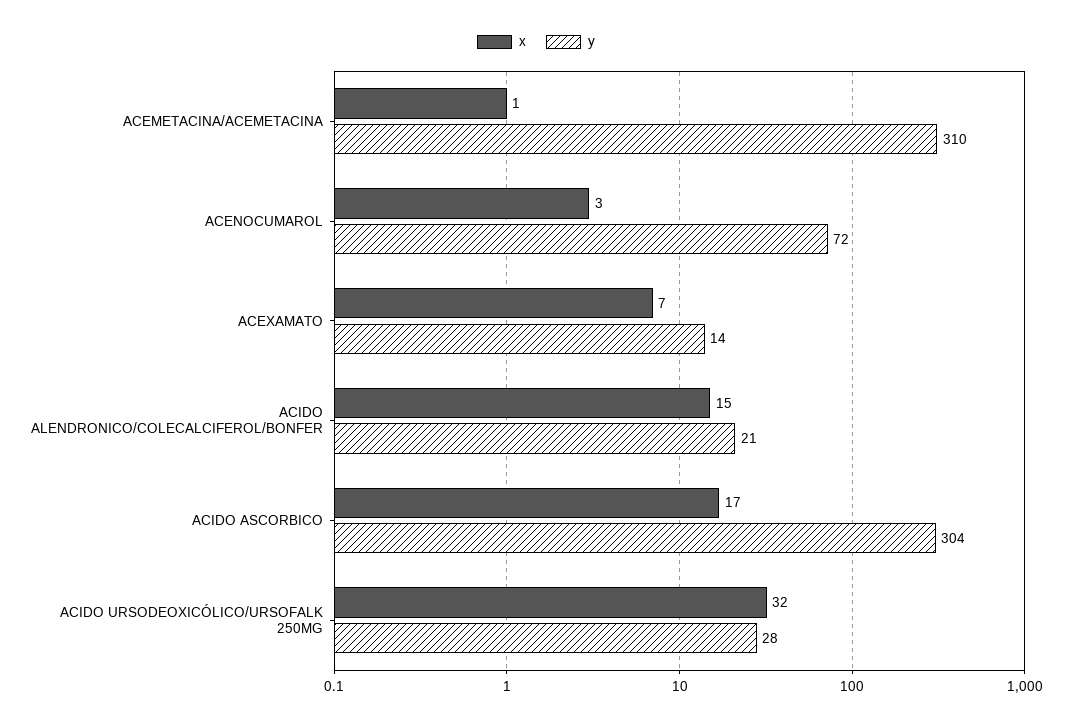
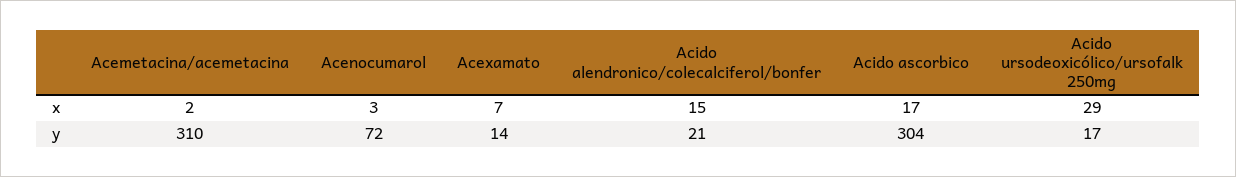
x, ACEMETACINA/ACEMETACINA: 1 -> 2
x, ACIDO URSODEOXICÓLICO/URSOFALK 250MG: 32 -> 29
y, ACIDO URSODEOXICÓLICO/URSOFALK 250MG: 28 -> 17

